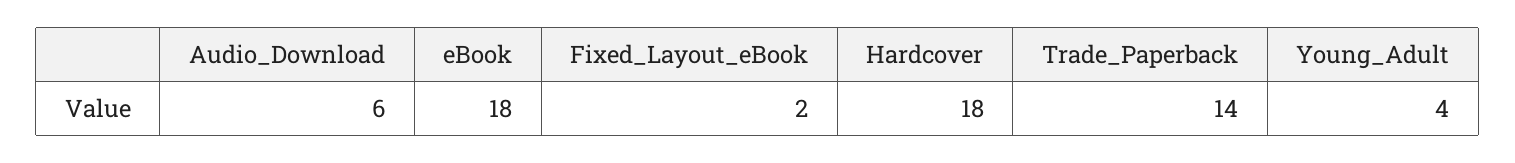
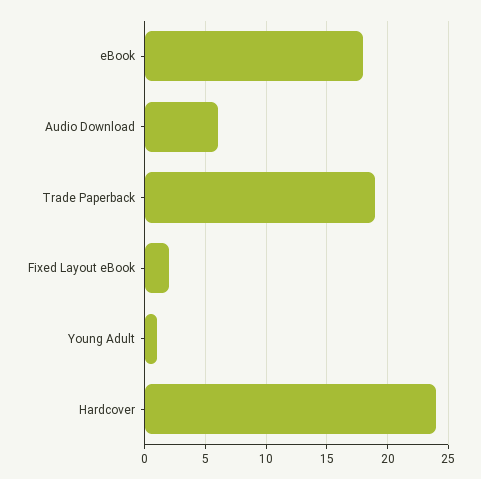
Hardcover: 18 -> 24
Trade_Paperback: 14 -> 19
Young_Adult: 4 -> 1

